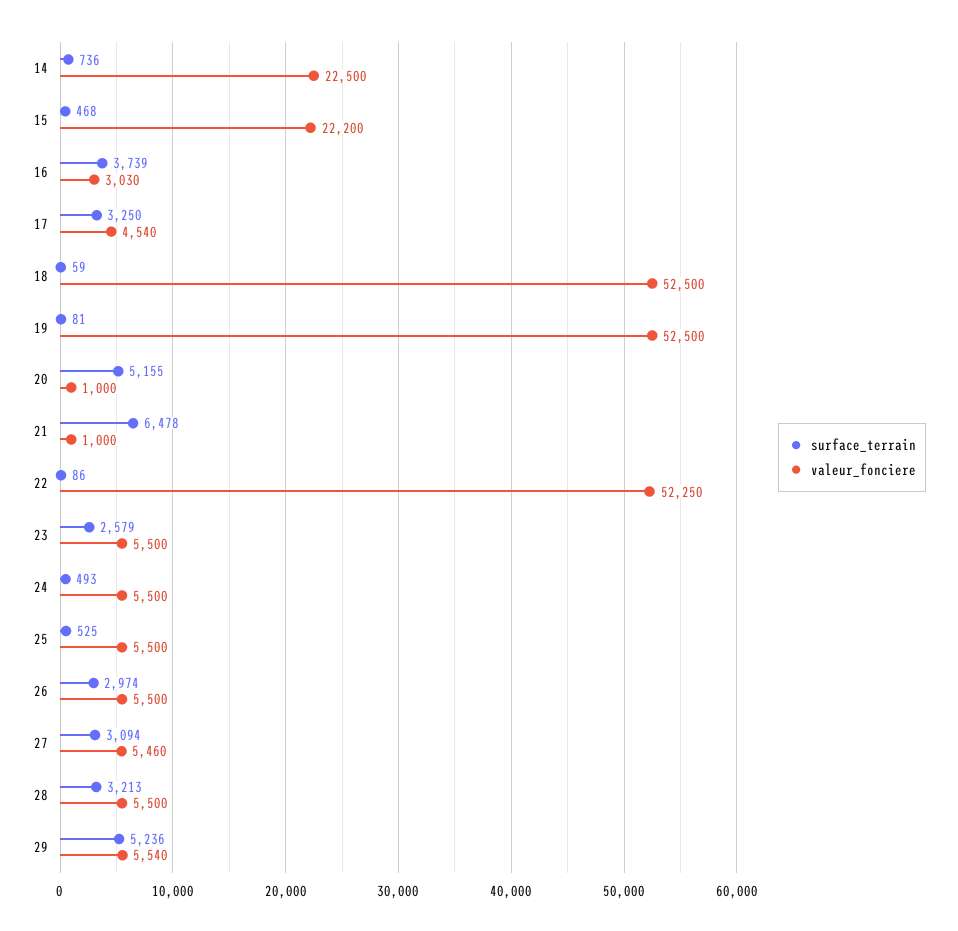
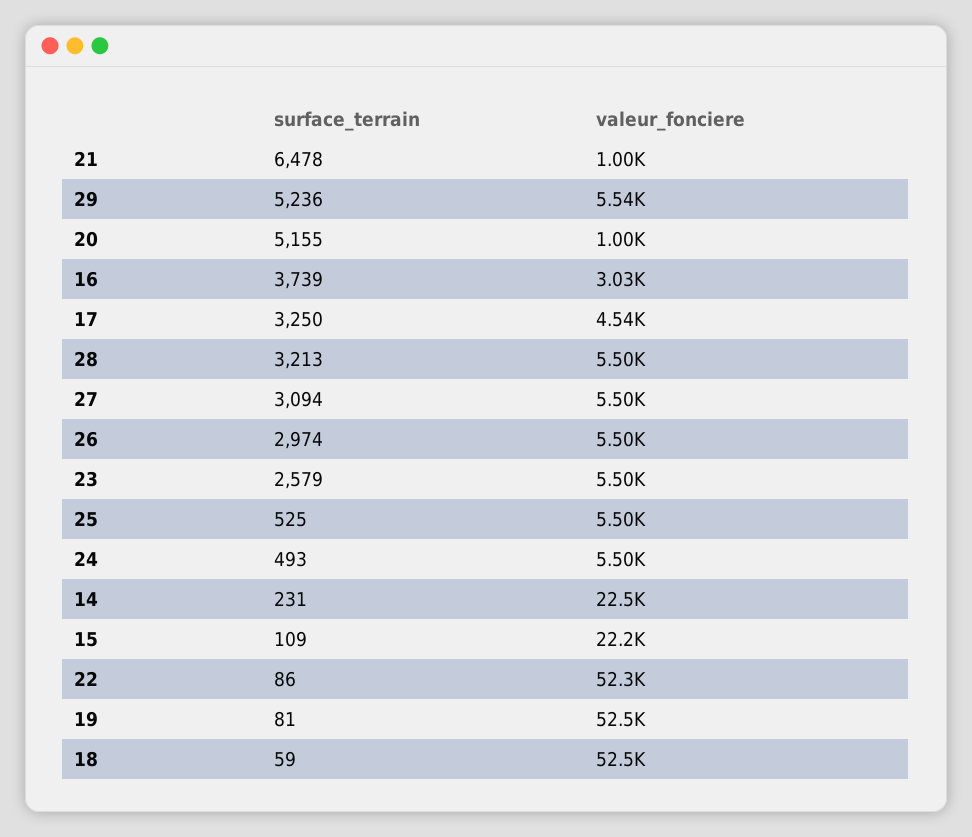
surface_terrain, 14: 736 -> 231
surface_terrain, 15: 468 -> 109
valeur_fonciere, 27: 5460 -> 5500

